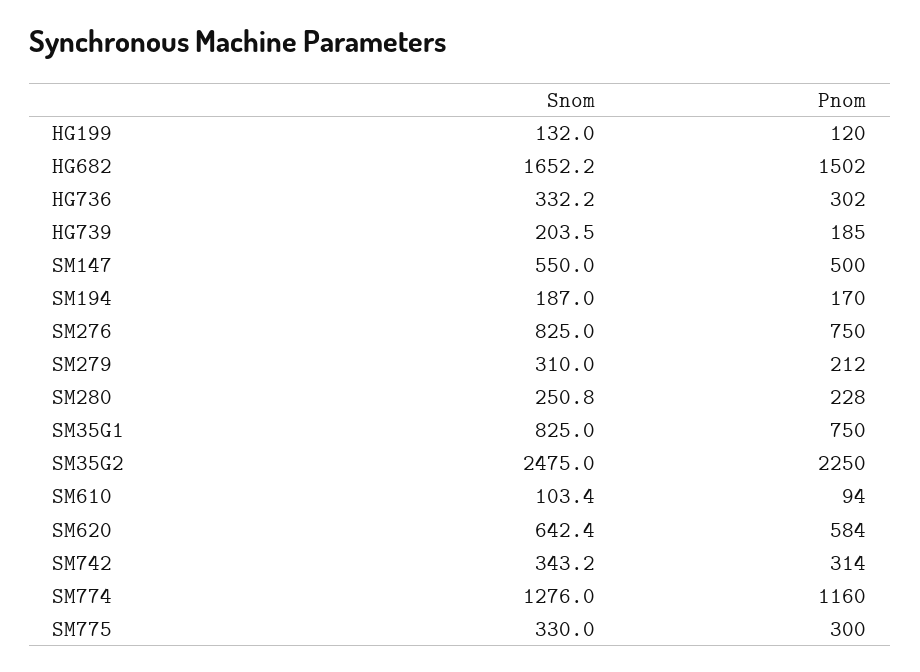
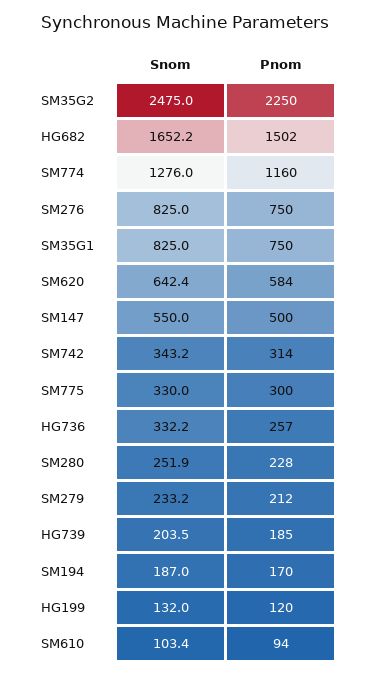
Pnom, HG736: 302 -> 257
Snom, SM279: 310 -> 233.2
Snom, SM280: 250.8 -> 251.9

